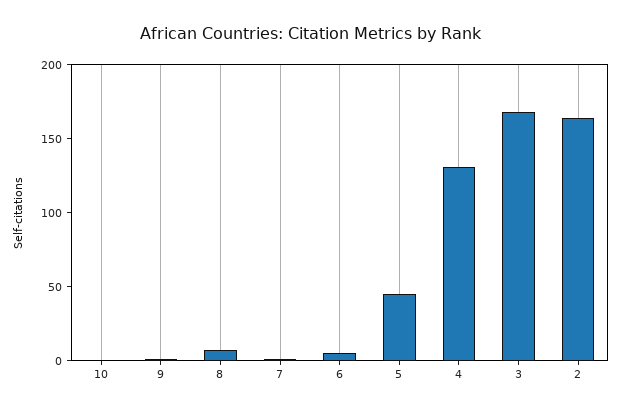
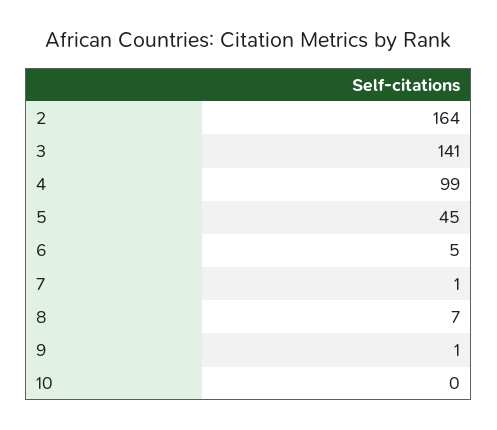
4: 130 -> 99
3: 170 -> 141

